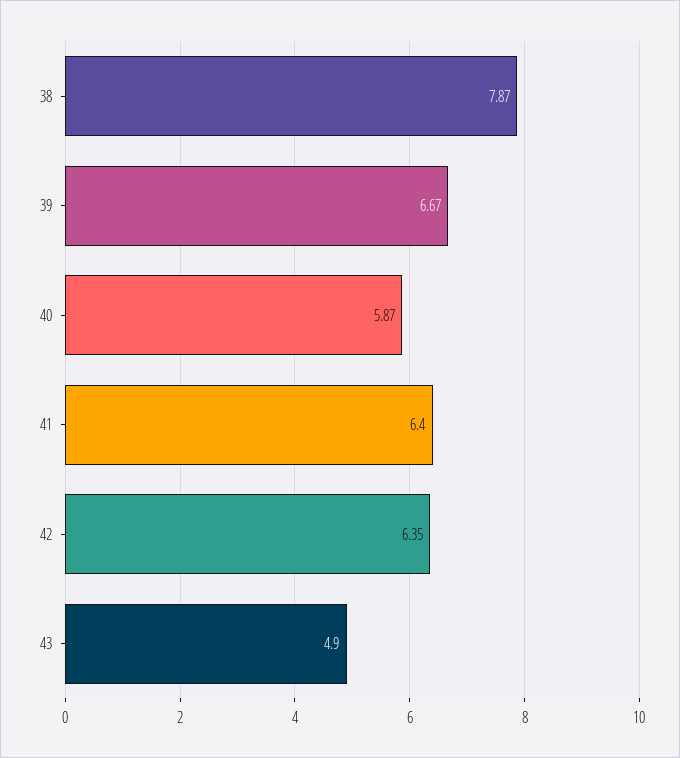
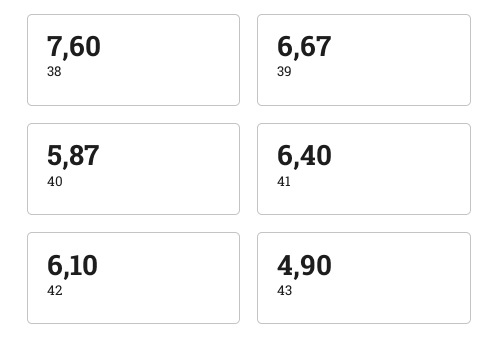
38: 7.87 -> 7.6
42: 6.35 -> 6.1

